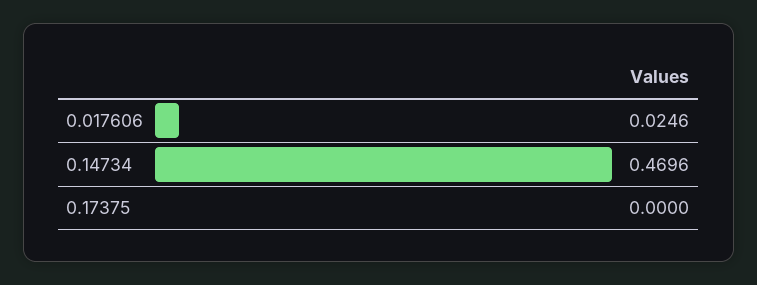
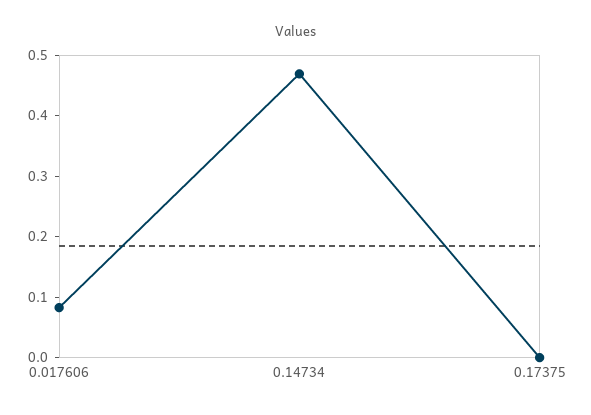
0.017606: 0.0246 -> 0.08

